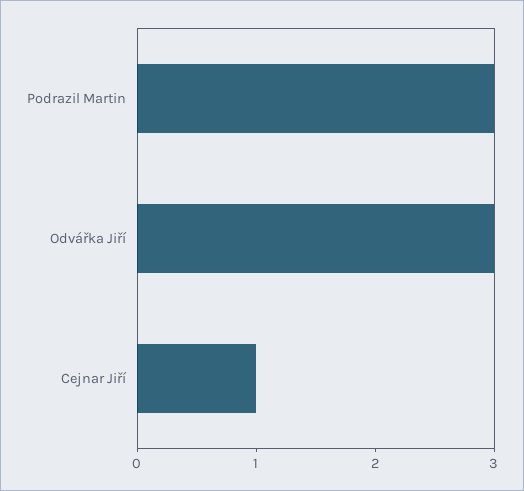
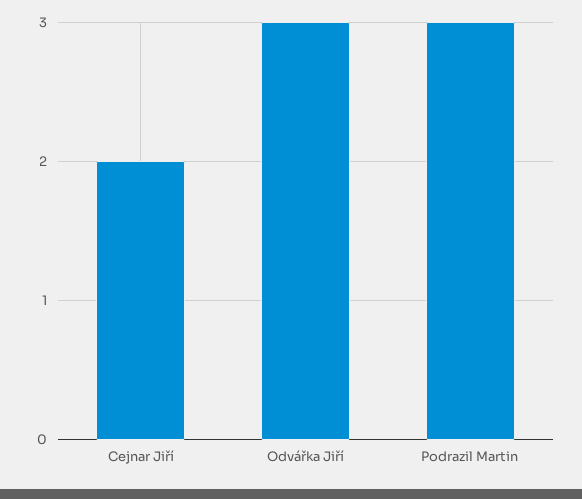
Cejnar Jiří: 1 -> 2

